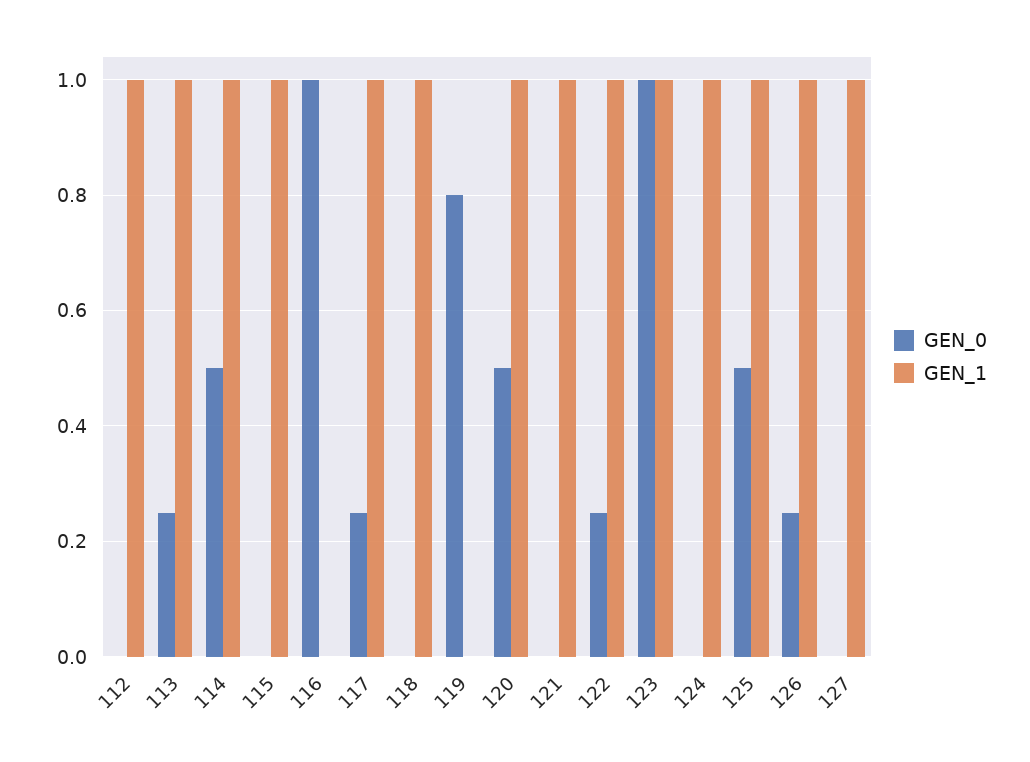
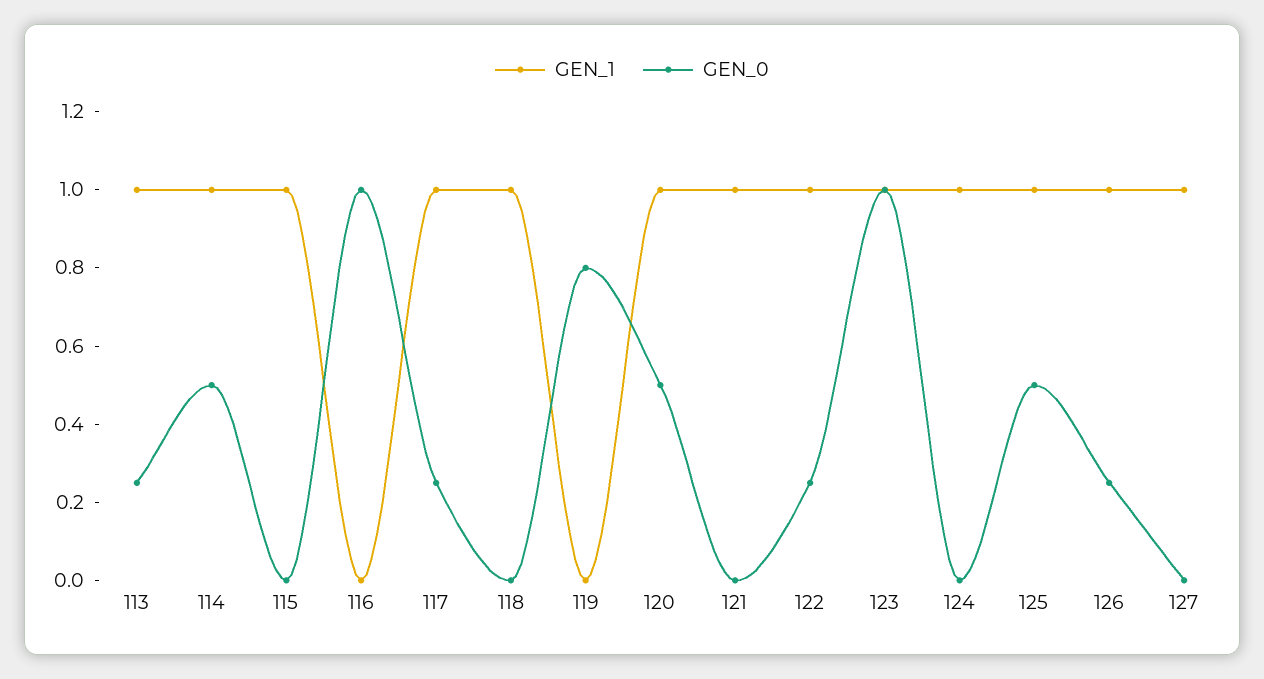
GEN_0, 112: 0 -> none
GEN_1, 112: 1 -> none

